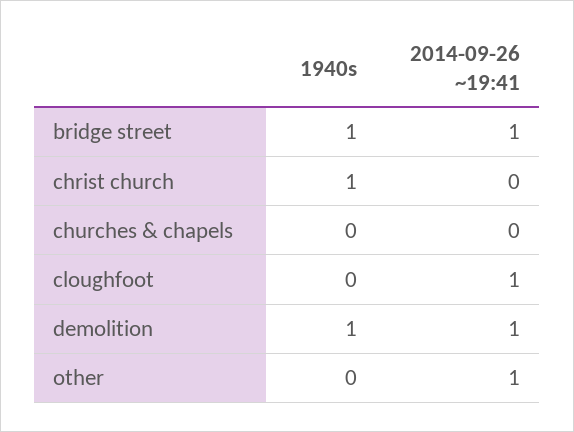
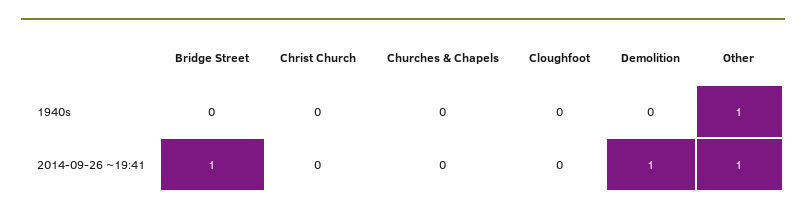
1940s, bridge street: 1 -> 0
1940s, christ church: 1 -> 0
2014-09-26 ~19:41, cloughfoot: 1 -> 0
1940s, demolition: 1 -> 0
1940s, other: 0 -> 1

